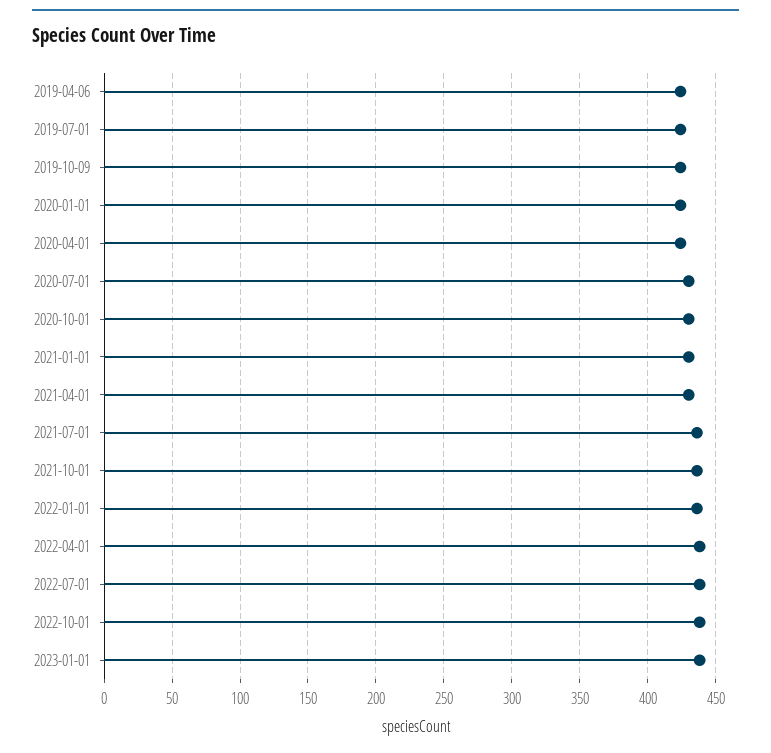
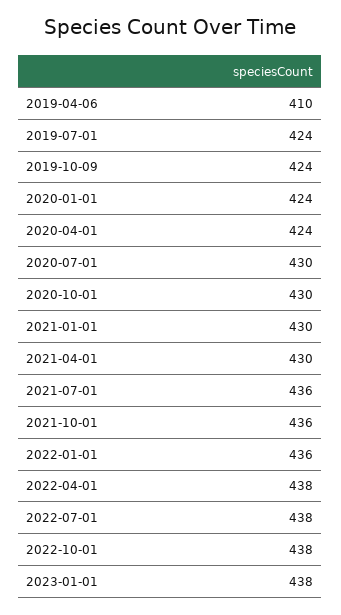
2019-04-06: 425 -> 410

